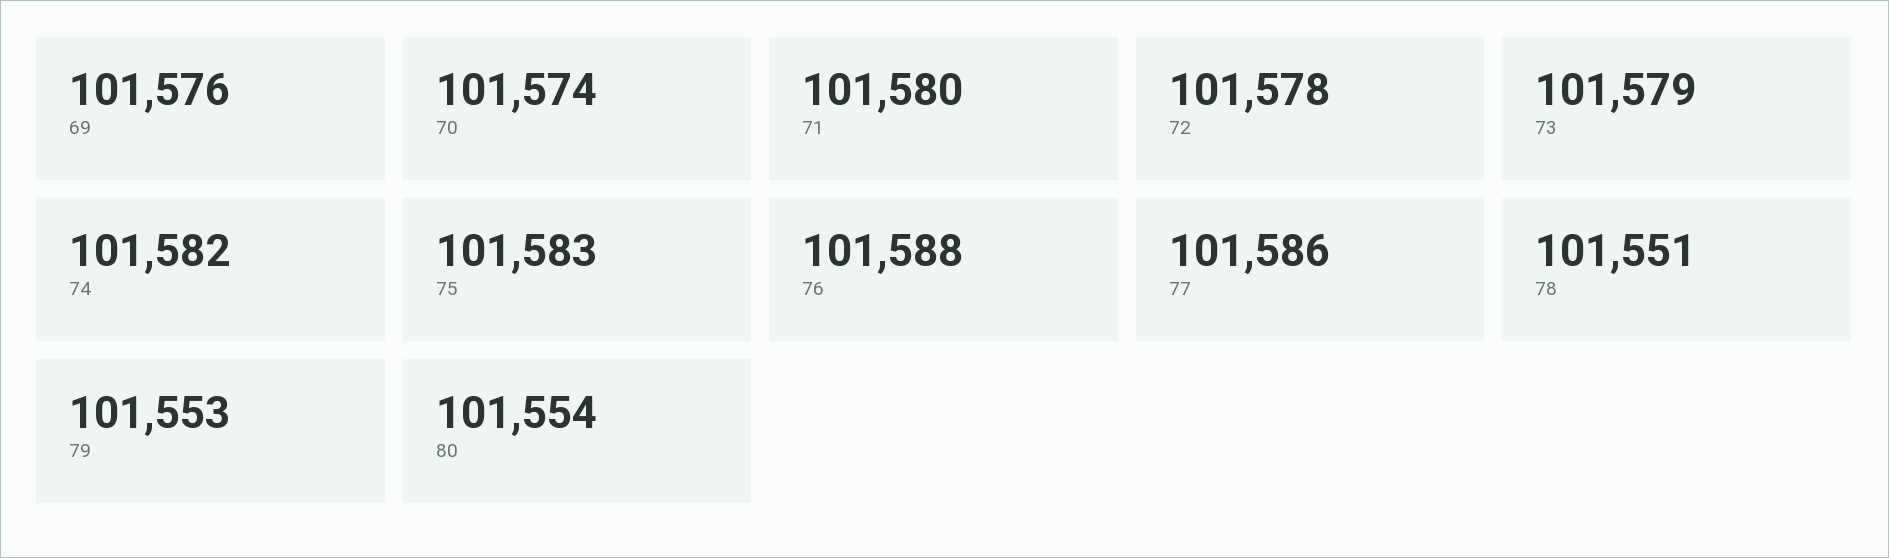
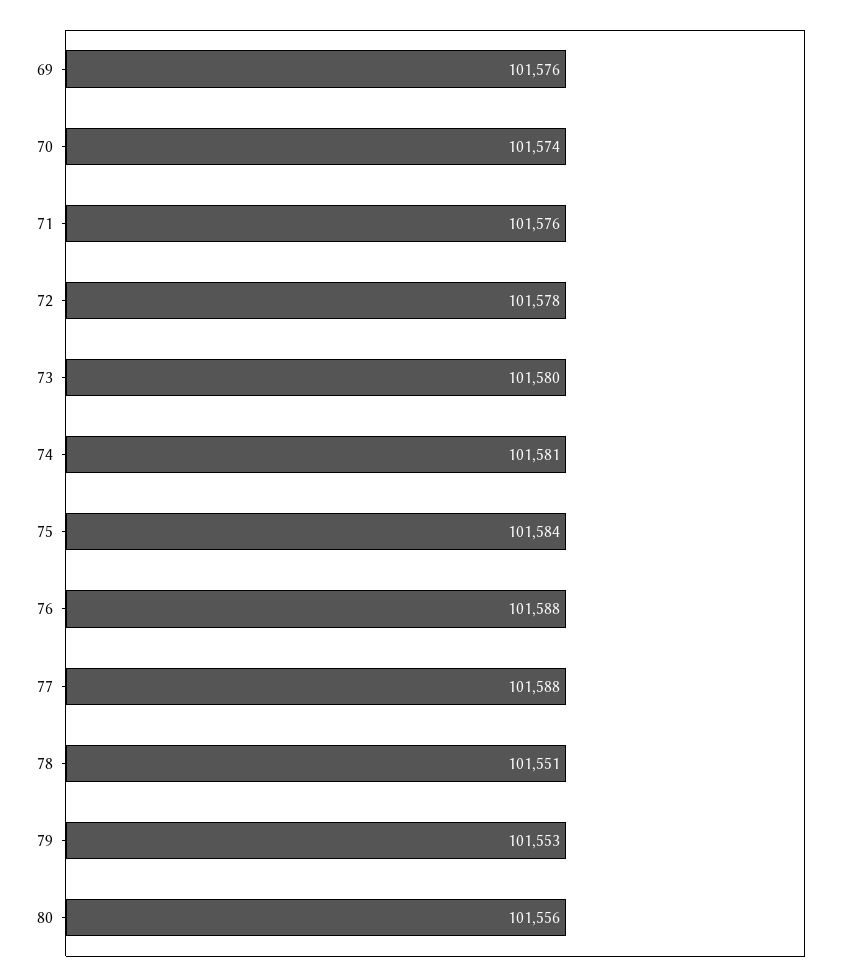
71: 101580 -> 101576
73: 101579 -> 101580
74: 101582 -> 101581
75: 101583 -> 101584
77: 101586 -> 101588
80: 101554 -> 101556

